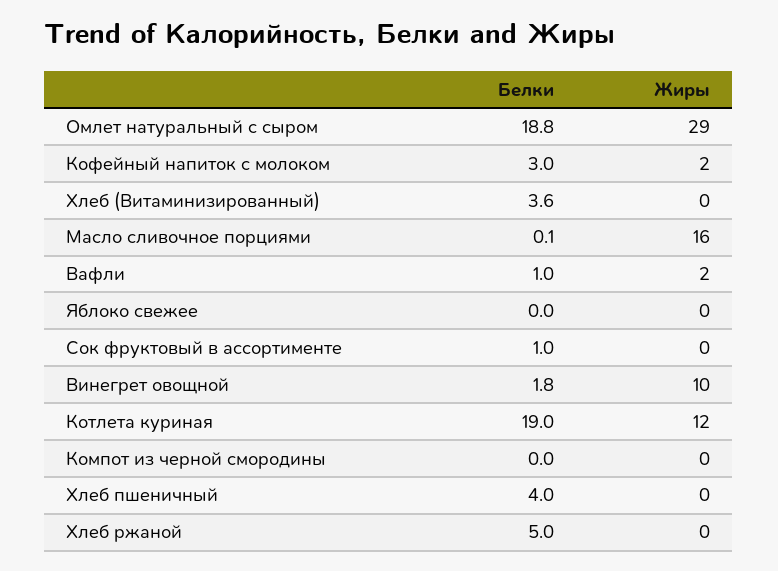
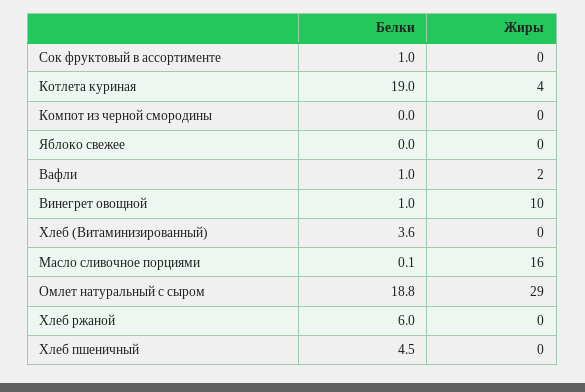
Белки, Кофейный напиток с молоком: 3 -> none
Жиры, Кофейный напиток с молоком: 2 -> none
Белки, Винегрет овощной: 1.8 -> 1
Жиры, Котлета куриная: 12 -> 4
Белки, Хлеб пшеничный: 4 -> 4.5
Белки, Хлеб ржаной: 5 -> 6

